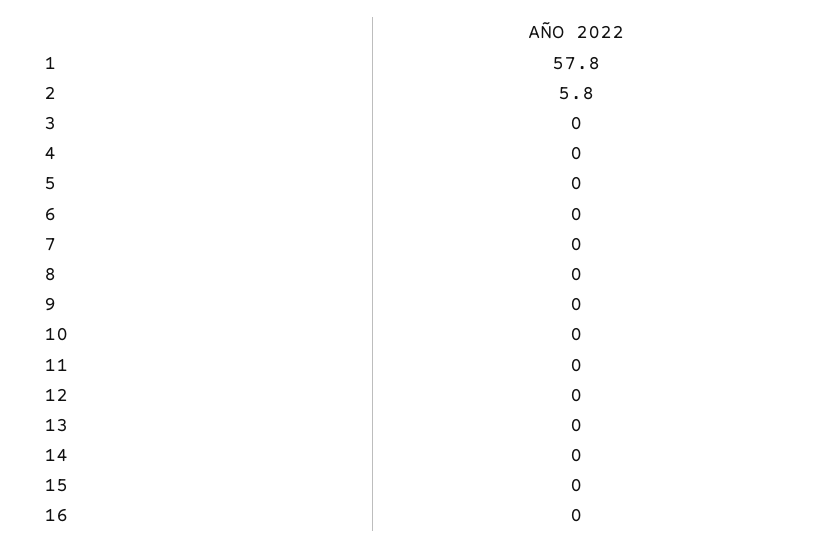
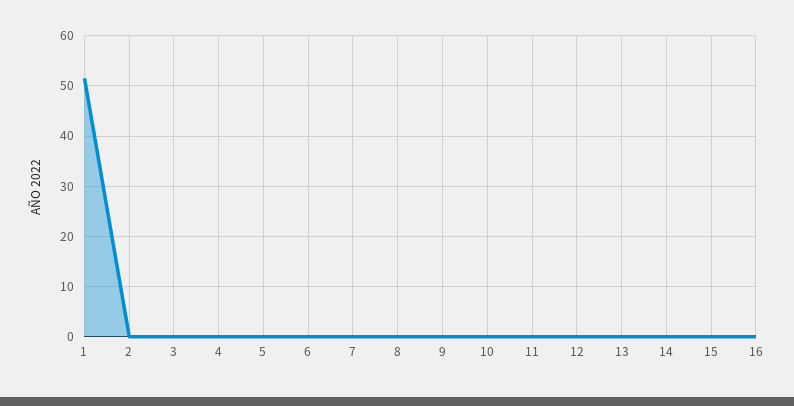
1: 57.8 -> 52
2: 5.8 -> 0

